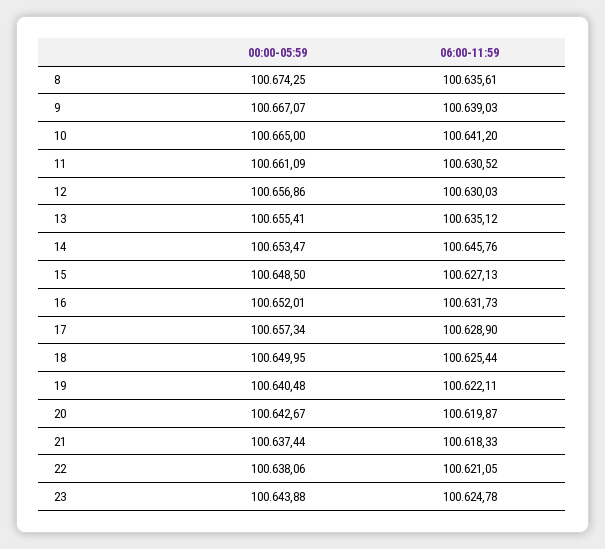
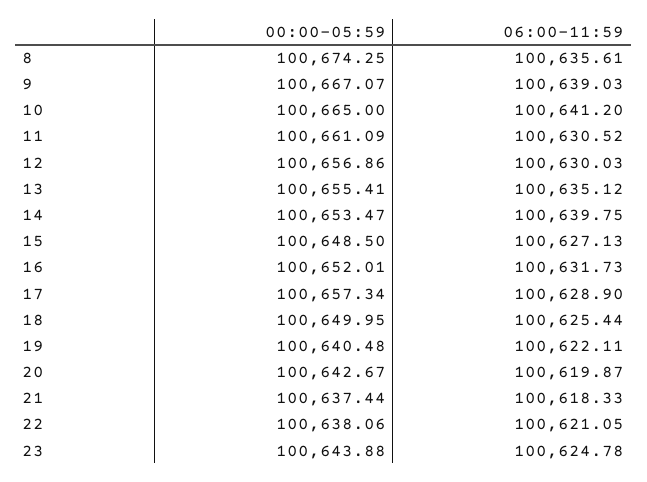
06:00-11:59, 14: 100645.76 -> 100639.75

